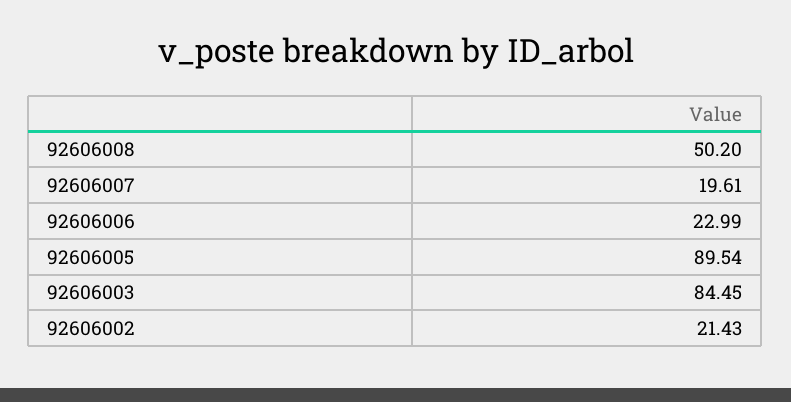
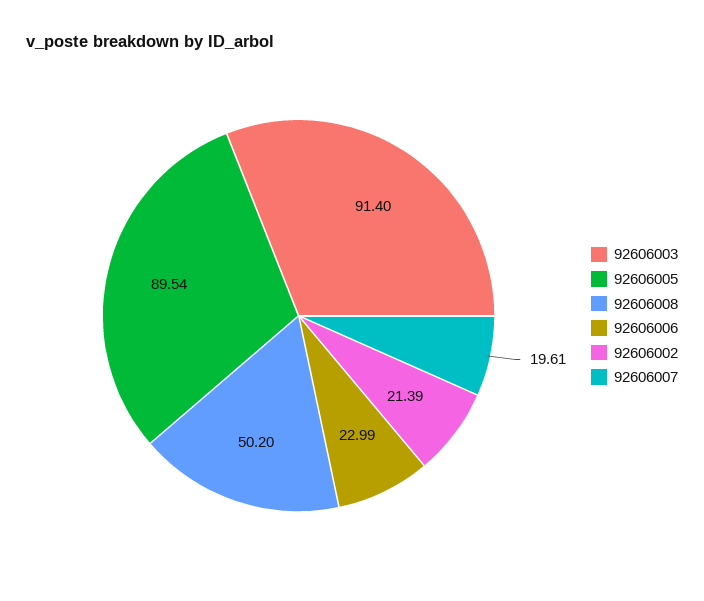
92606003: 84.45 -> 91.4
92606002: 21.43 -> 21.39

